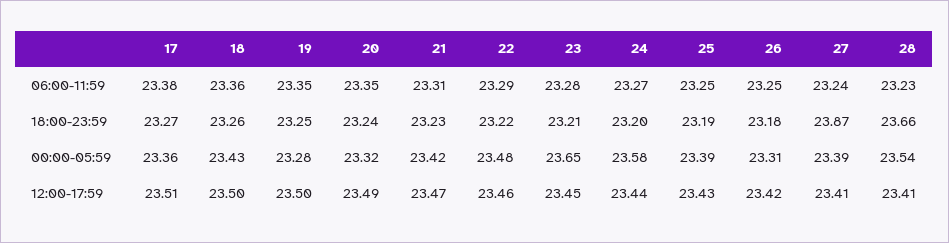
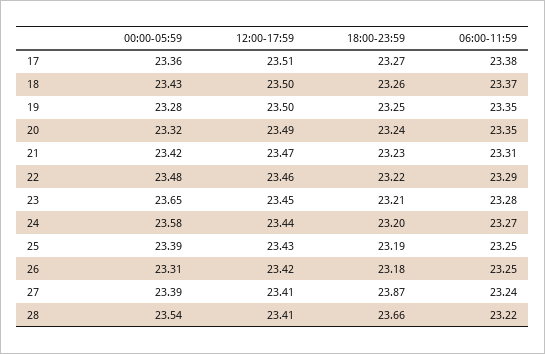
18, 06:00-11:59: 23.36 -> 23.37
28, 06:00-11:59: 23.23 -> 23.22

